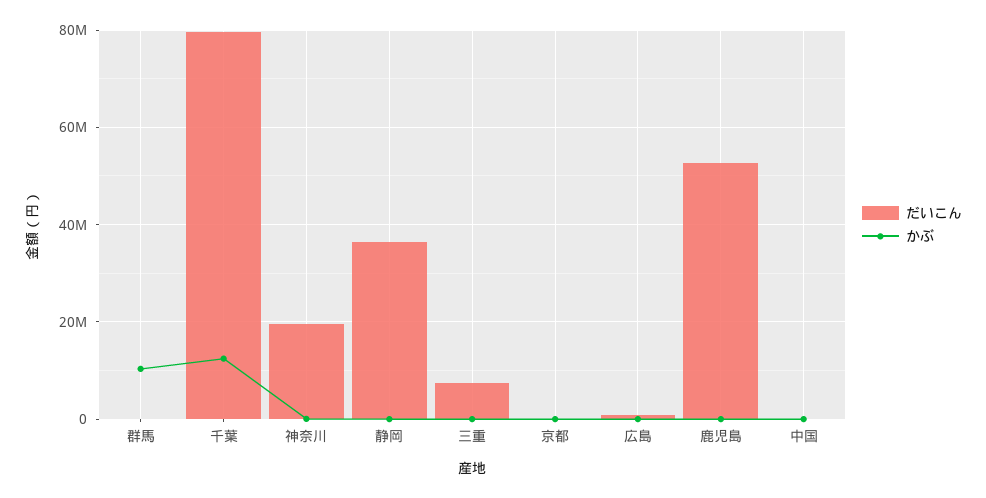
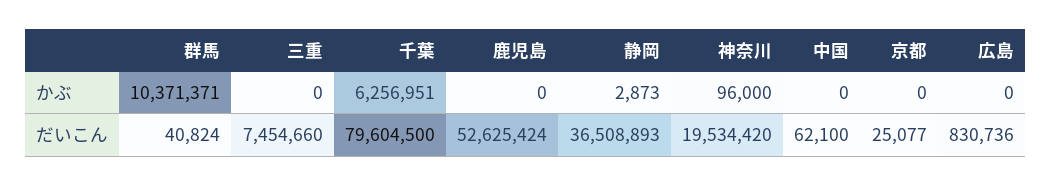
かぶ, 千葉: 12000000 -> 6256951

